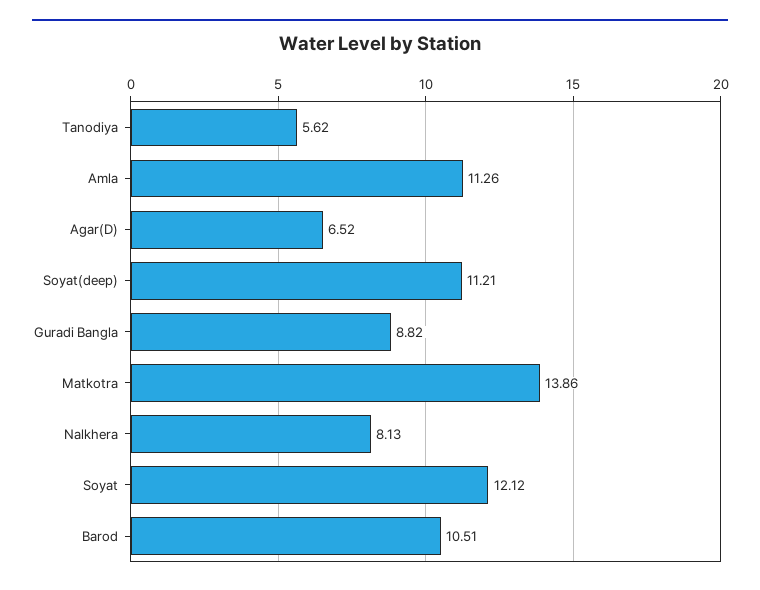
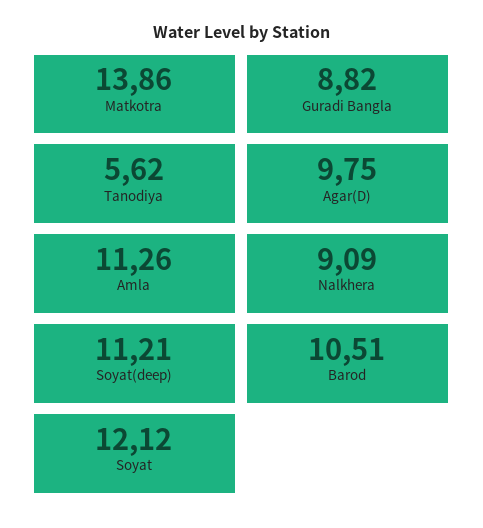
Agar(D): 6.52 -> 9.75
Nalkhera: 8.13 -> 9.09

